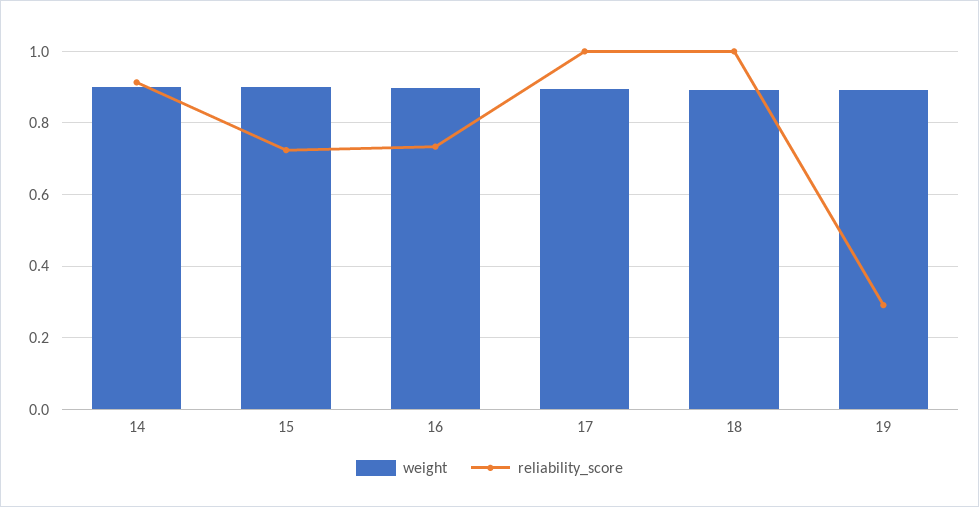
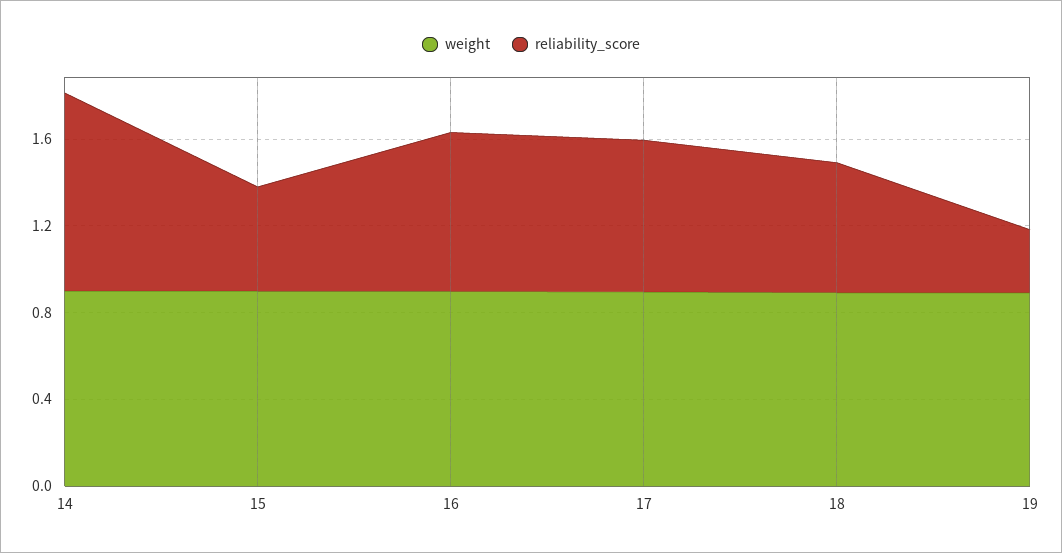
reliability_score, 15: 0.72 -> 0.5
reliability_score, 17: 1 -> 0.7
reliability_score, 18: 1 -> 0.6

